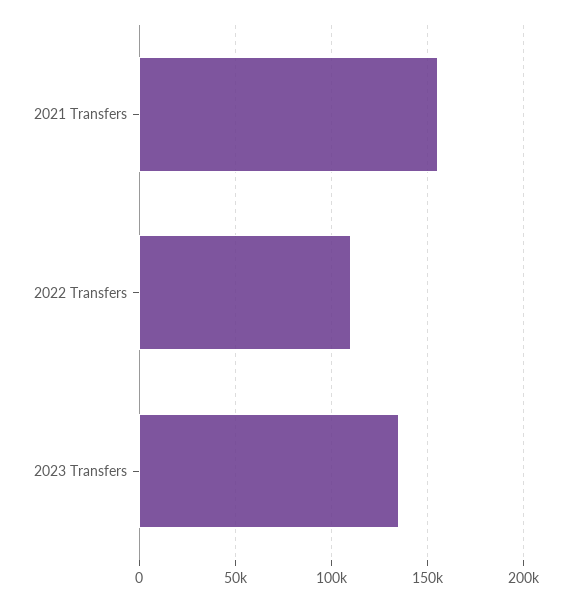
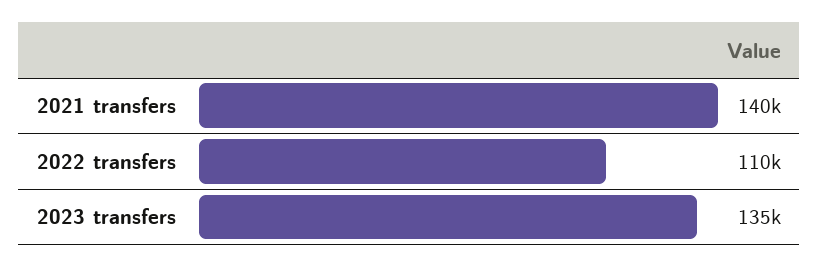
2021 Transfers: 155000 -> 140000

